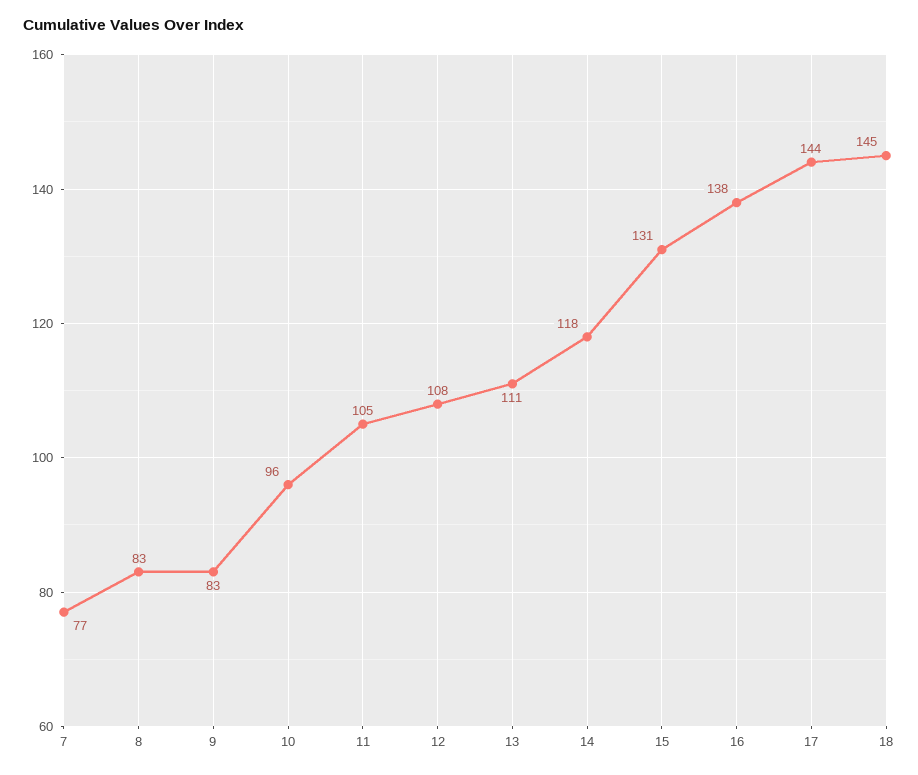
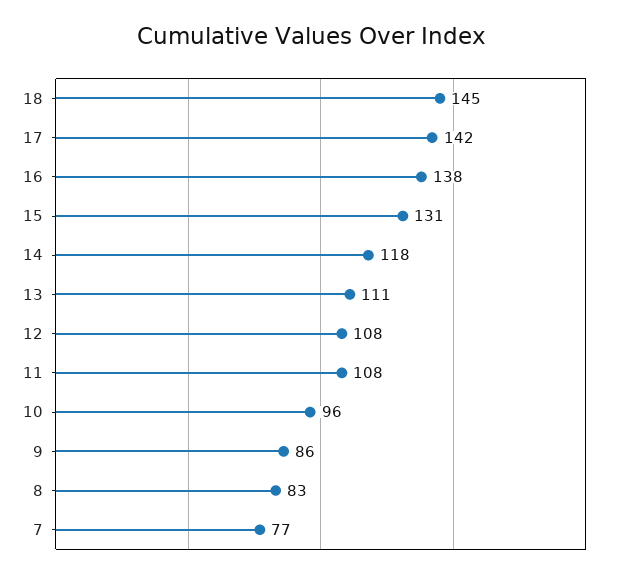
9: 83 -> 86
11: 105 -> 108
17: 144 -> 142

